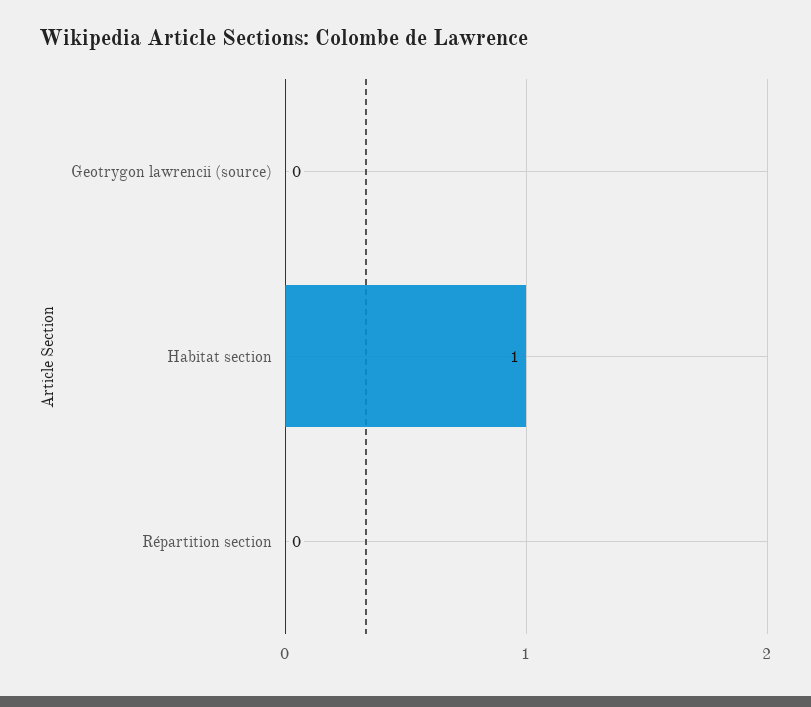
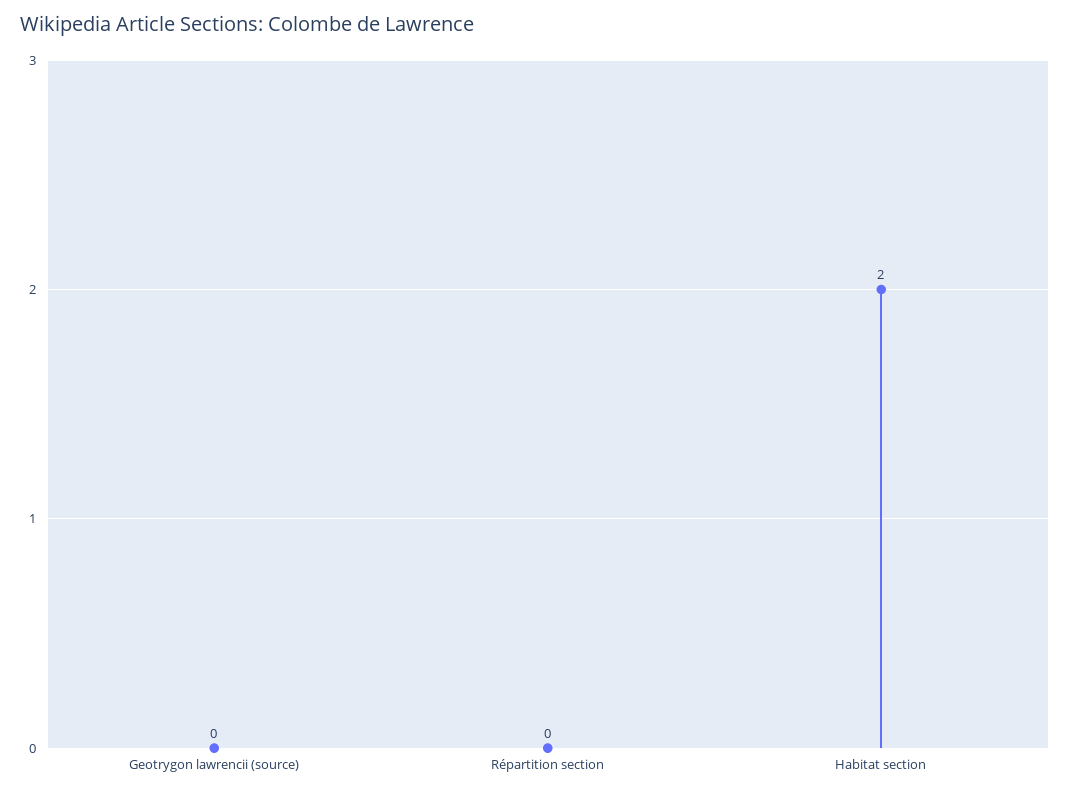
Habitat section: 1 -> 2

